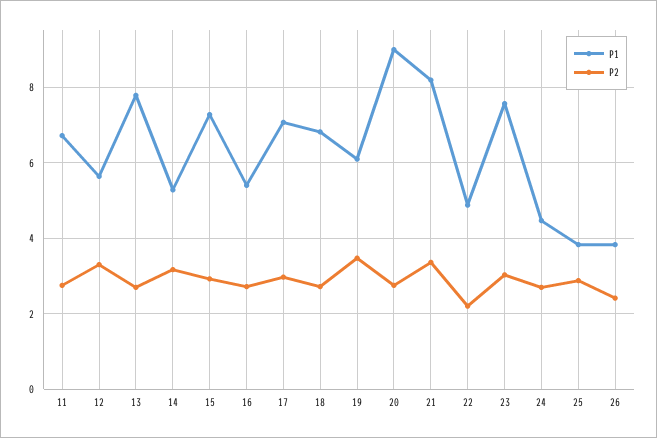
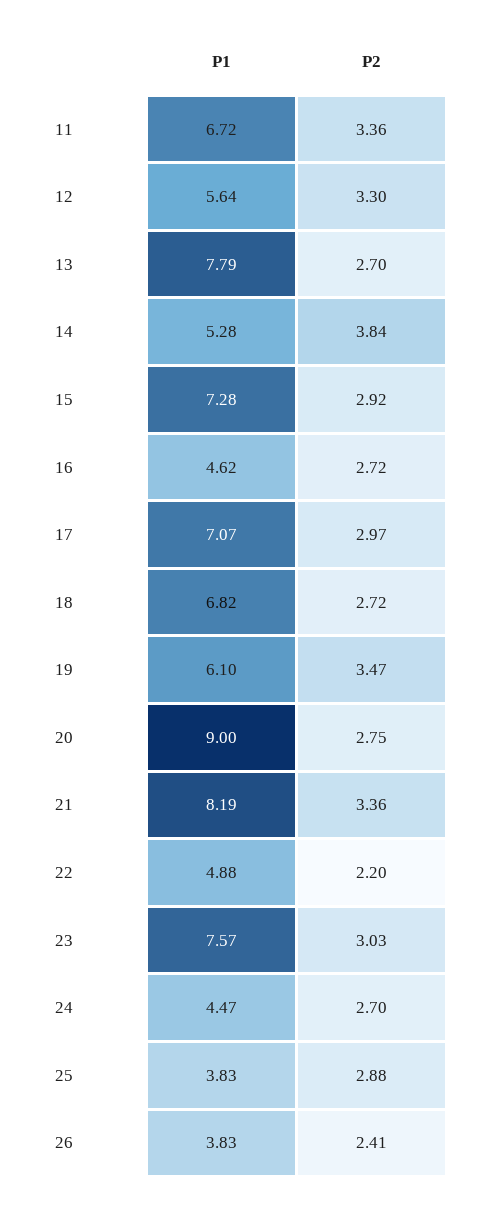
P2, 11: 2.8 -> 3.36
P2, 14: 3.2 -> 3.84
P1, 16: 5.4 -> 4.62

